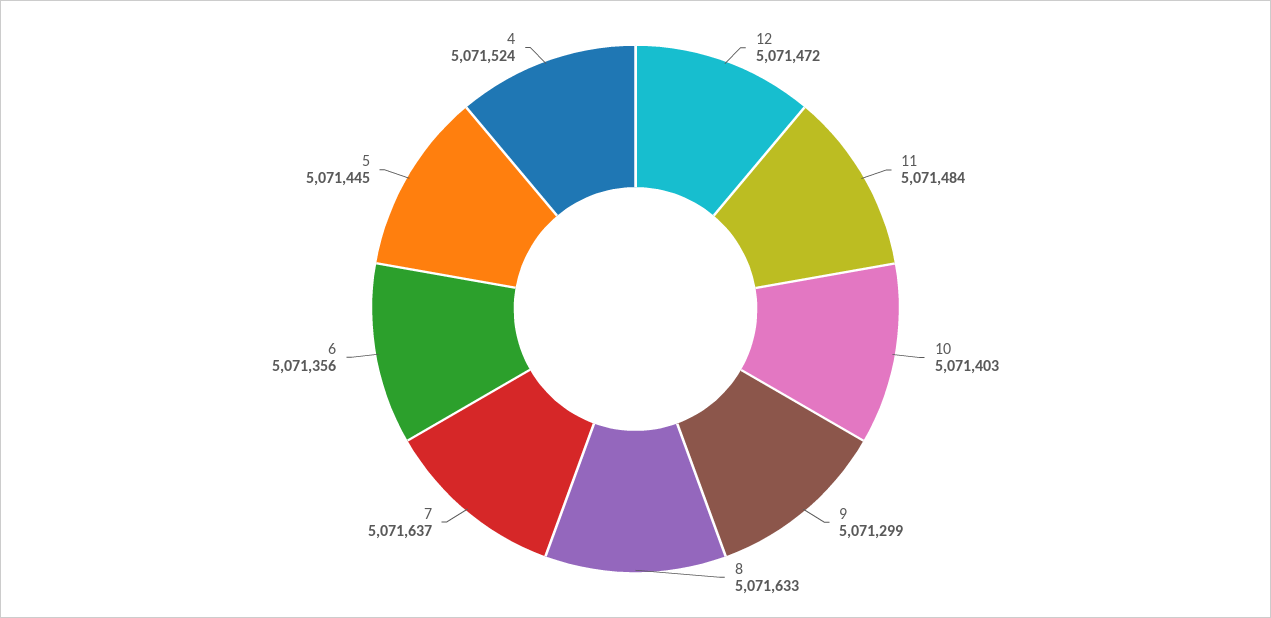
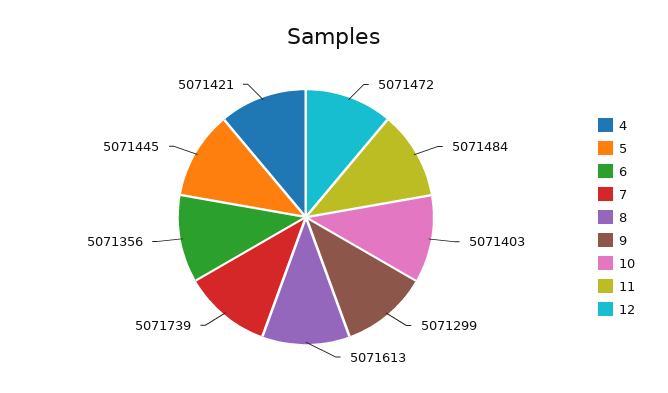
8: 5071633 -> 5071613
7: 5071637 -> 5071739
4: 5071524 -> 5071421

